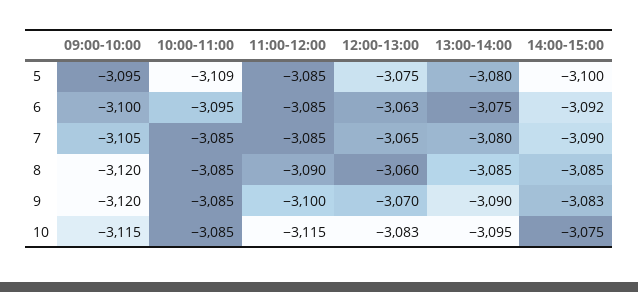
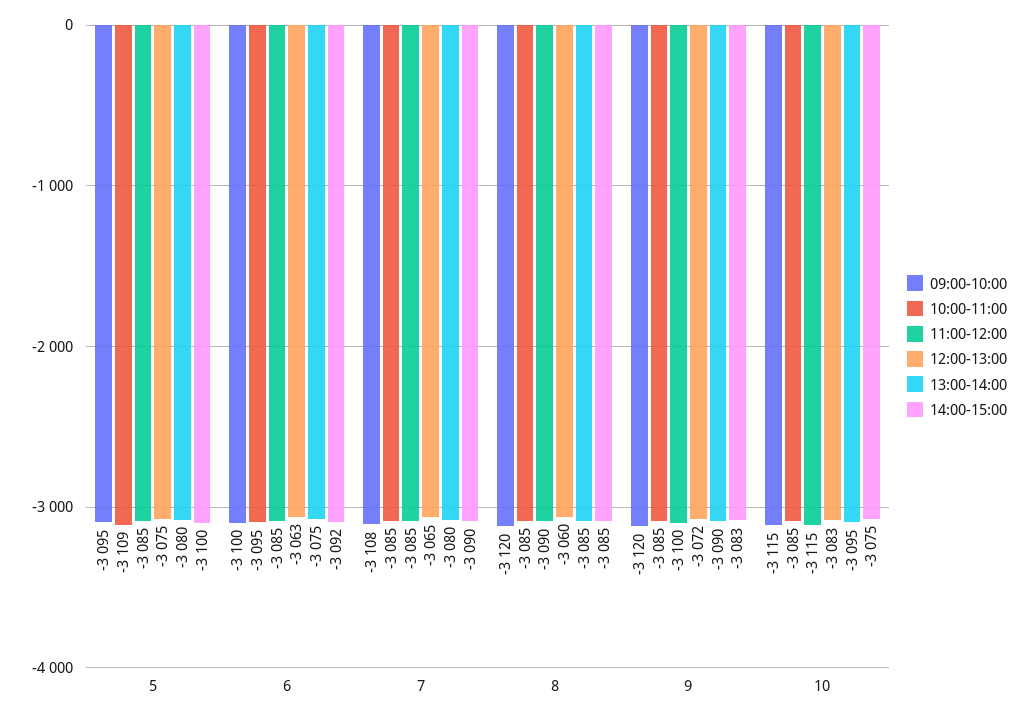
09:00-10:00, 7: -3105 -> -3108
12:00-13:00, 9: -3070 -> -3072

